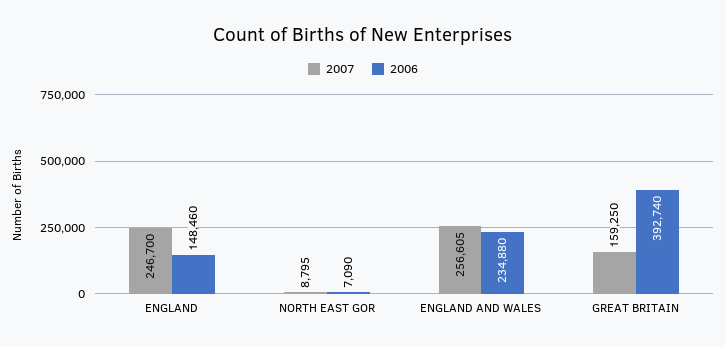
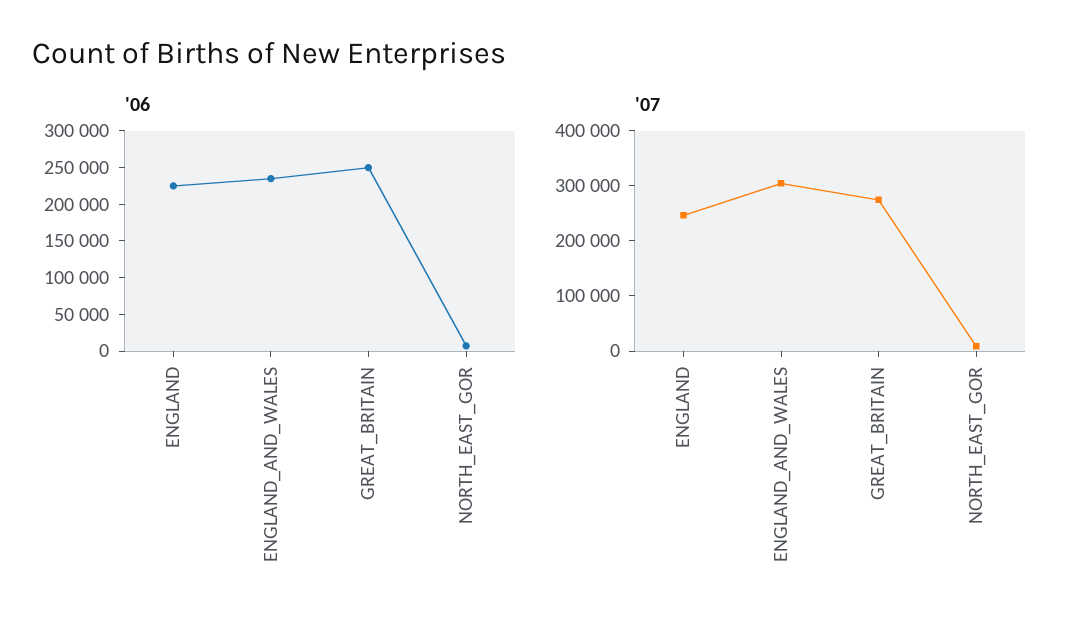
2006, ENGLAND: 148460 -> 225000
2007, ENGLAND AND WALES: 256605 -> 300000
2007, GREAT BRITAIN: 159250 -> 280000
2006, GREAT BRITAIN: 392740 -> 250000

